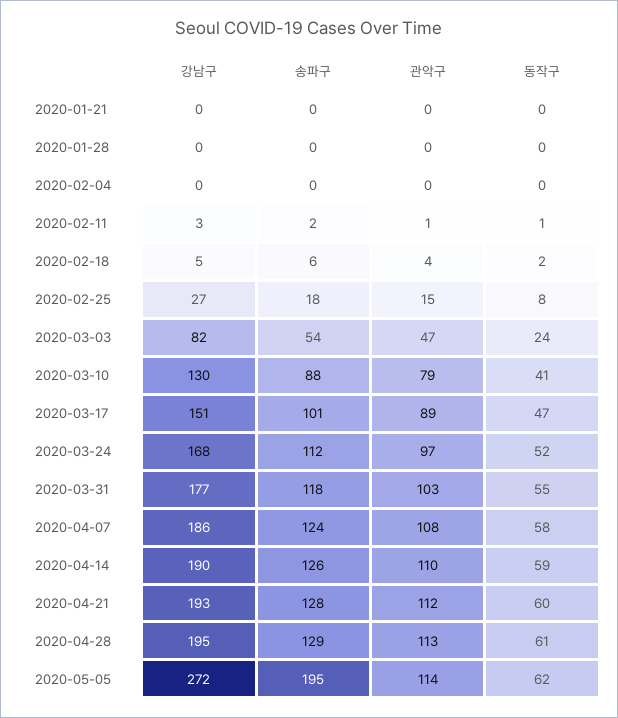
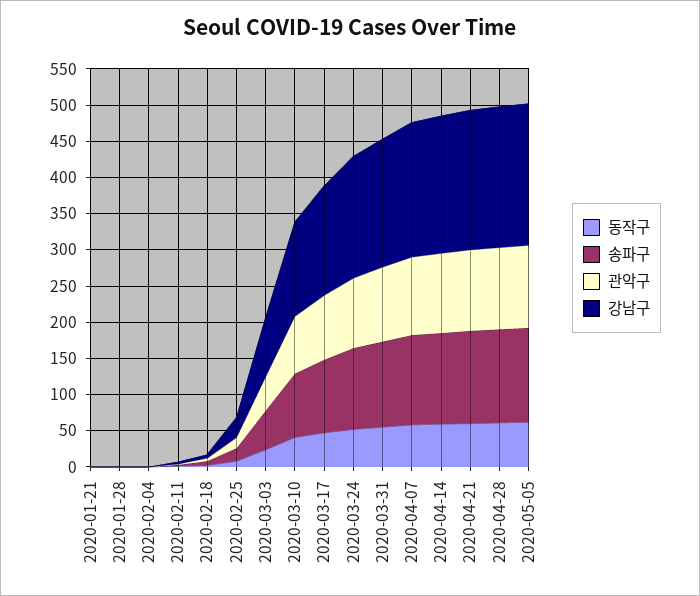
강남구, 2020-05-05: 272 -> 200
송파구, 2020-05-05: 195 -> 125

